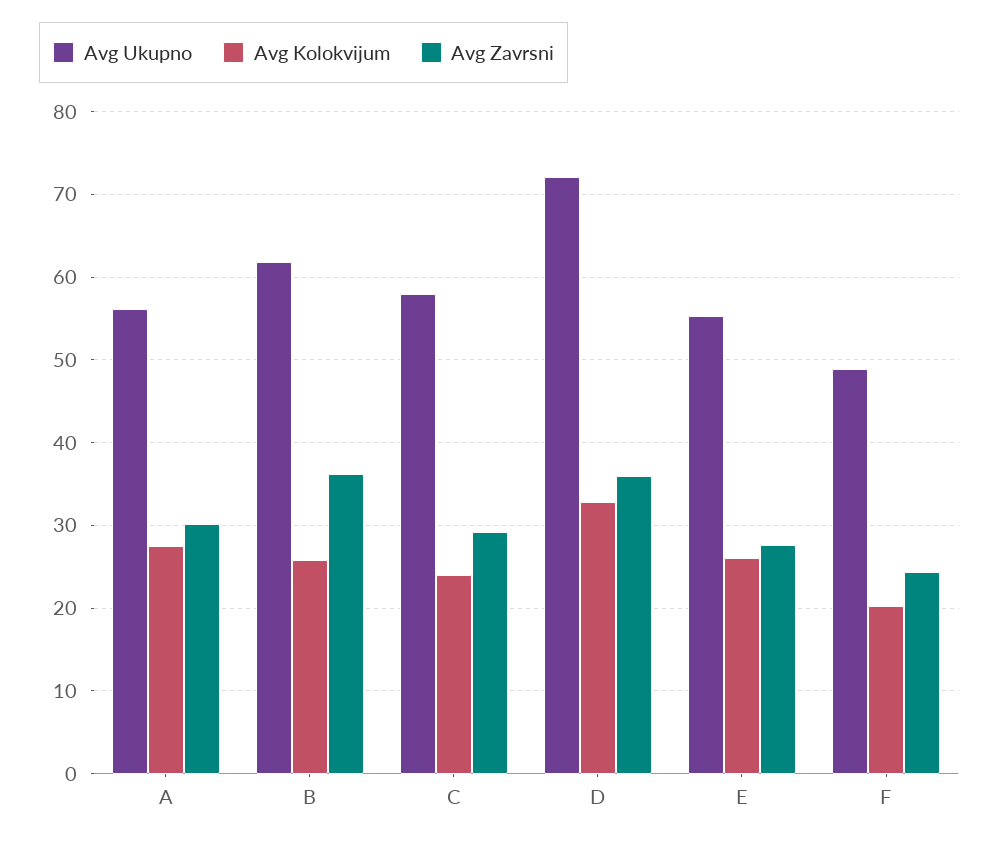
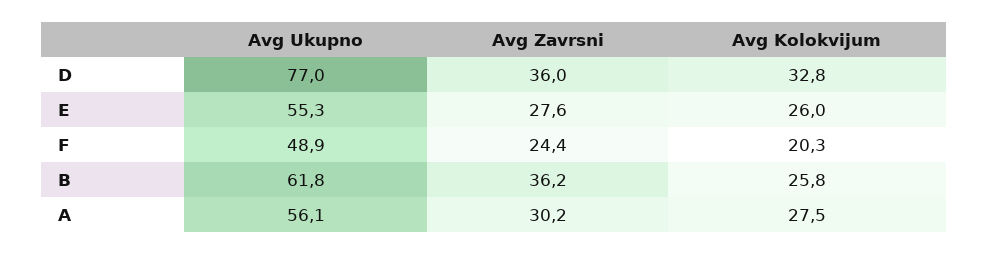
Avg Ukupno, C: 58 -> none
Avg Kolokvijum, C: 24 -> none
Avg Zavrsni, C: 29 -> none
Avg Ukupno, D: 72 -> 77

